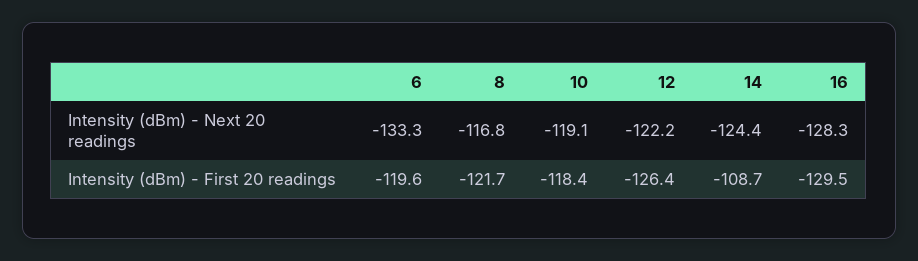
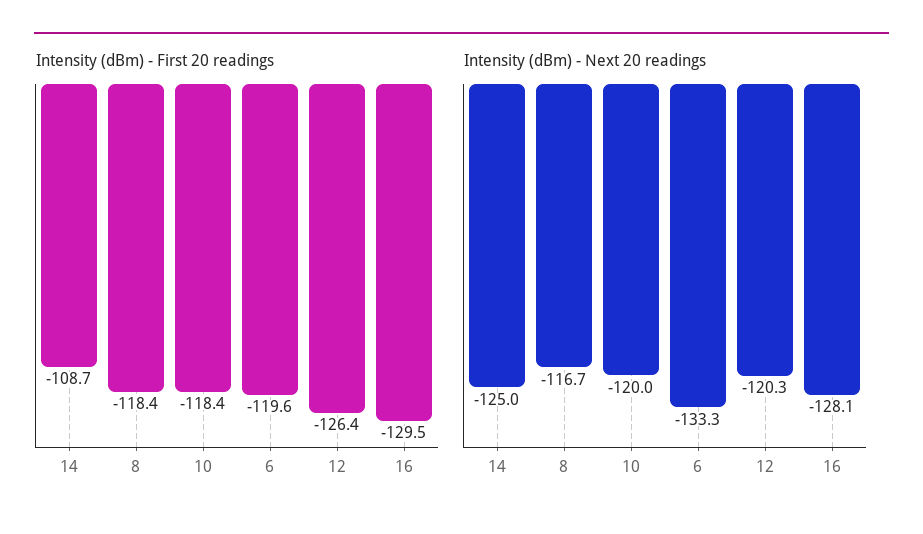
Intensity (dBm) - Next 20 readings, 8: -116.8 -> -116.7
Intensity (dBm) - Next 20 readings, 10: -119.1 -> -120
Intensity (dBm) - Next 20 readings, 12: -122.2 -> -120.3
Intensity (dBm) - Next 20 readings, 14: -124.4 -> -125
Intensity (dBm) - Next 20 readings, 16: -128.3 -> -128.1
Intensity (dBm) - First 20 readings, 8: -121.7 -> -118.4

